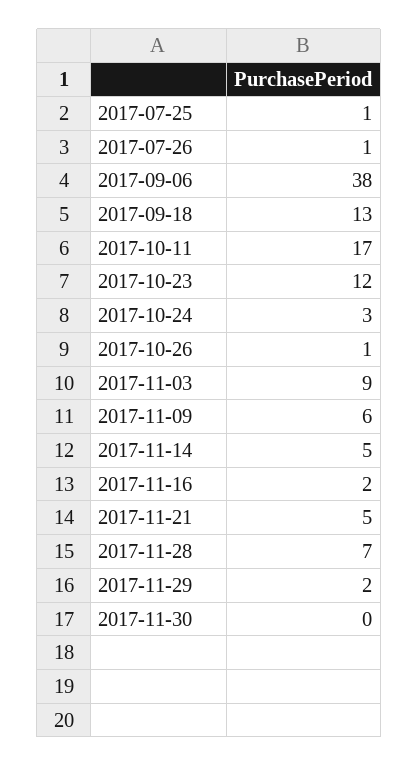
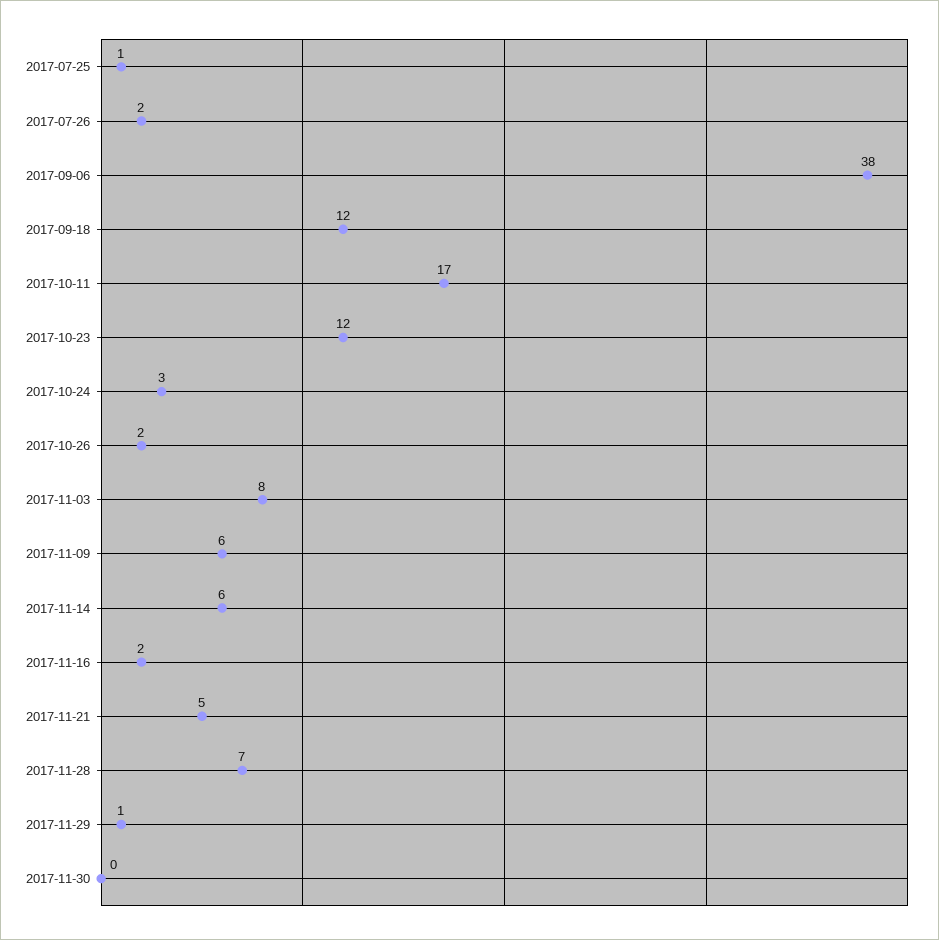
2017-07-26: 1 -> 2
2017-09-18: 13 -> 12
2017-10-26: 1 -> 2
2017-11-03: 9 -> 8
2017-11-14: 5 -> 6
2017-11-29: 2 -> 1

